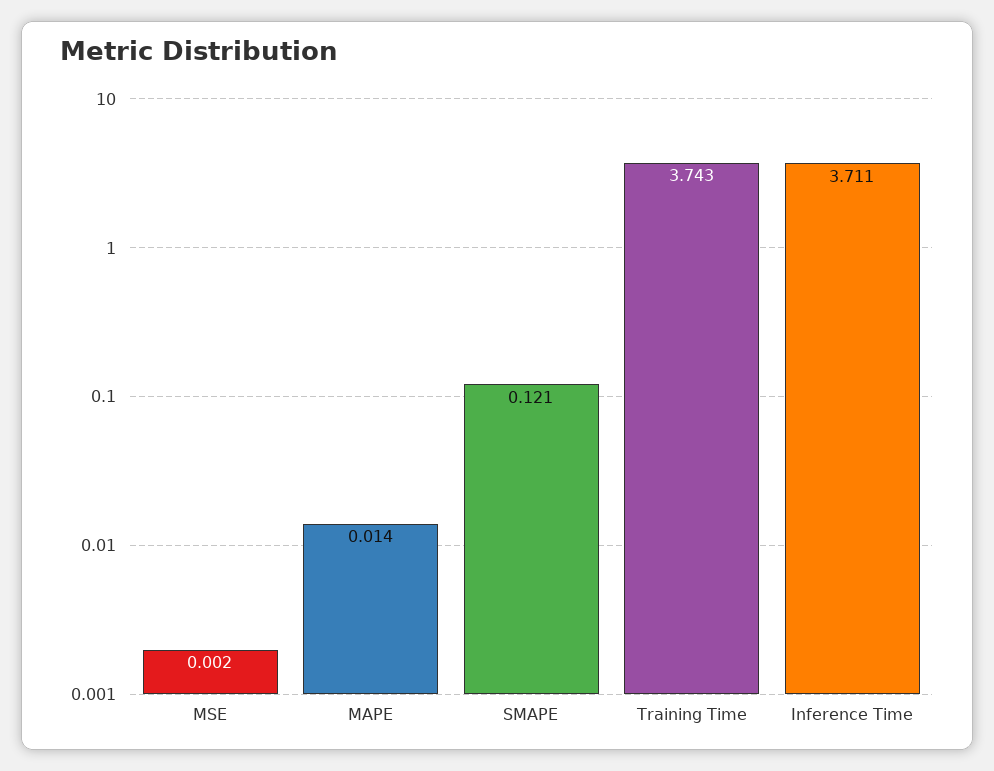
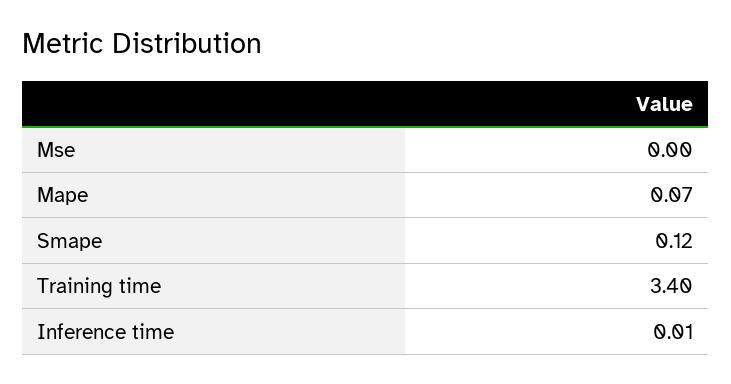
MAPE: 0.014 -> 0.07
Training Time: 3.743 -> 3.4
Inference Time: 3.711 -> 0.01

